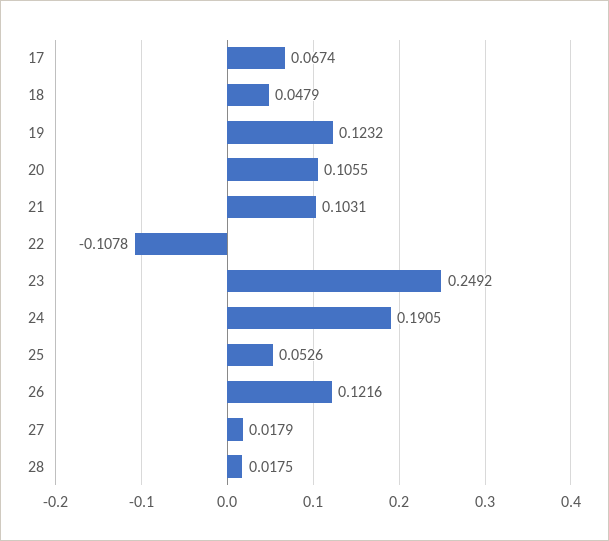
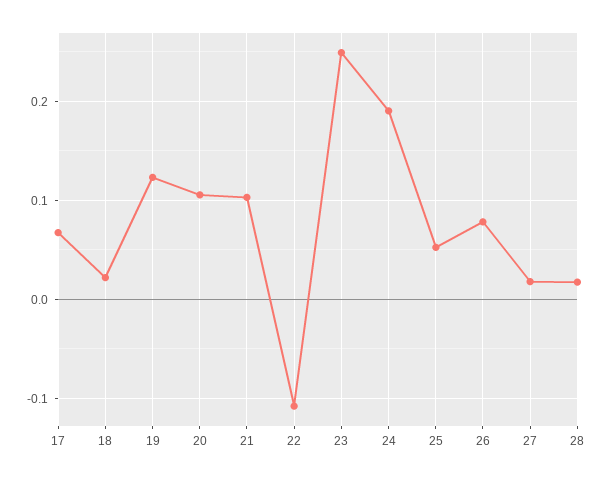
18: 0.0479 -> 0.02
26: 0.1216 -> 0.08

